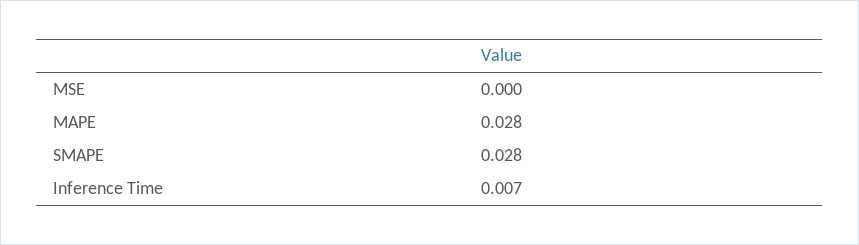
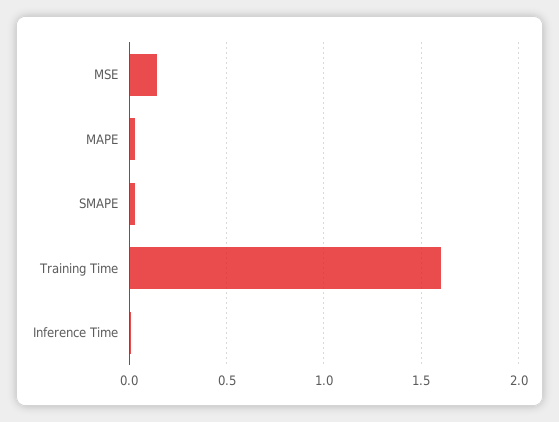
MSE: 0 -> 0.15
Training Time: none -> 1.6

